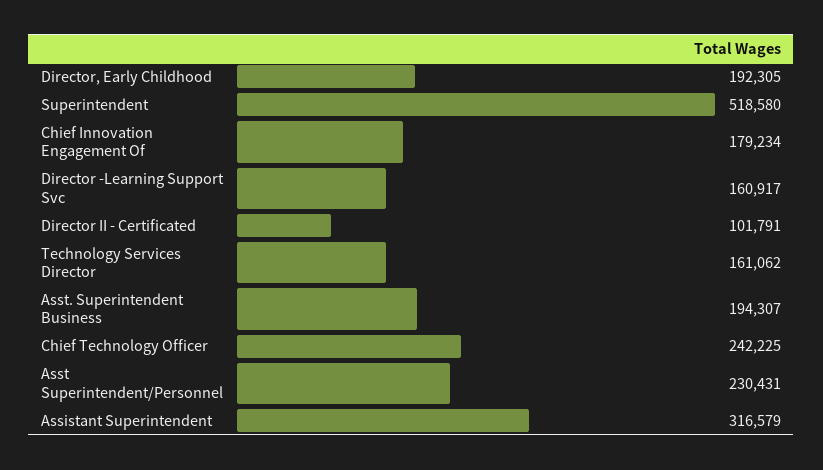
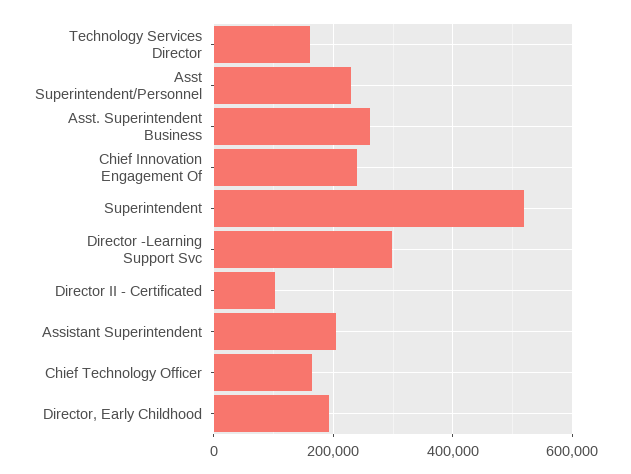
Chief Innovation Engagement Of: 179234 -> 240000
Director -Learning Support Svc: 160917 -> 300000
Asst. Superintendent Business: 194307 -> 260000
Chief Technology Officer: 242225 -> 160000
Assistant Superintendent: 316579 -> 200000

